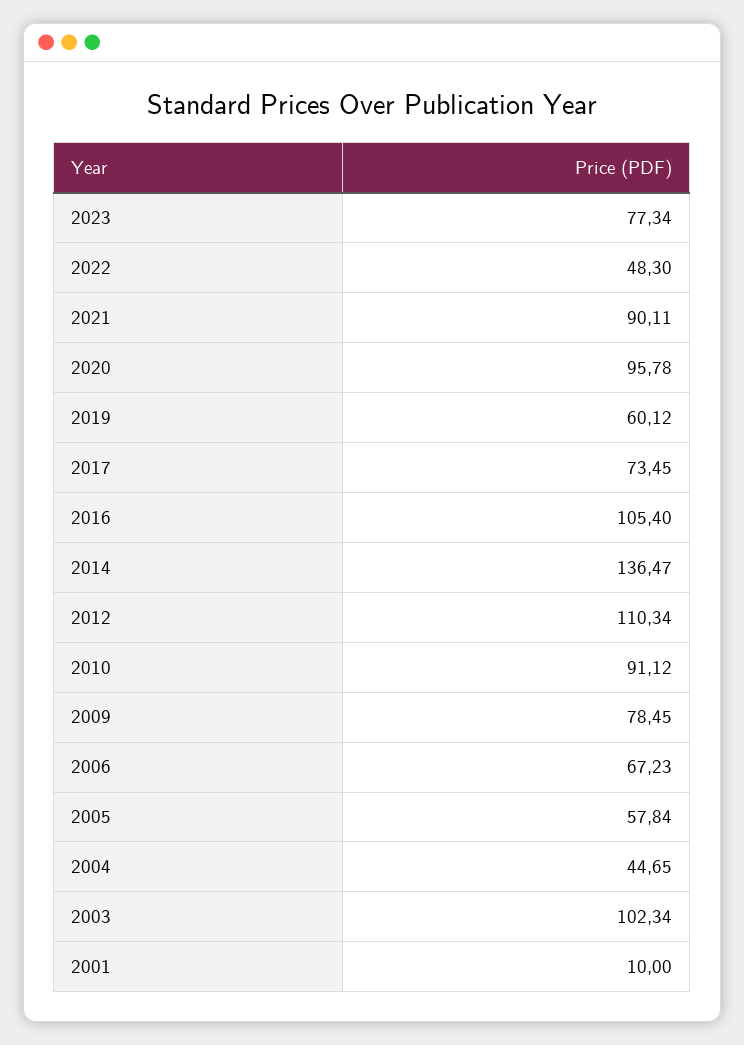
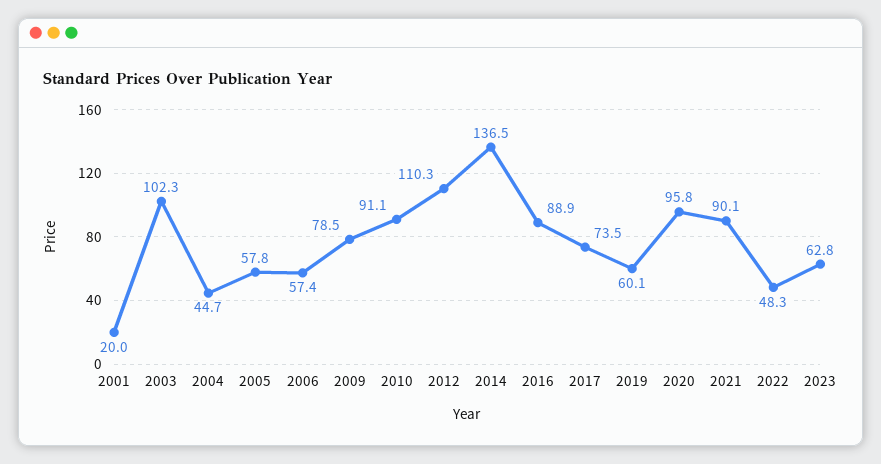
2023: 77.34 -> 62.8
2016: 105.4 -> 88.9
2006: 67.23 -> 57.4
2001: 10 -> 20

